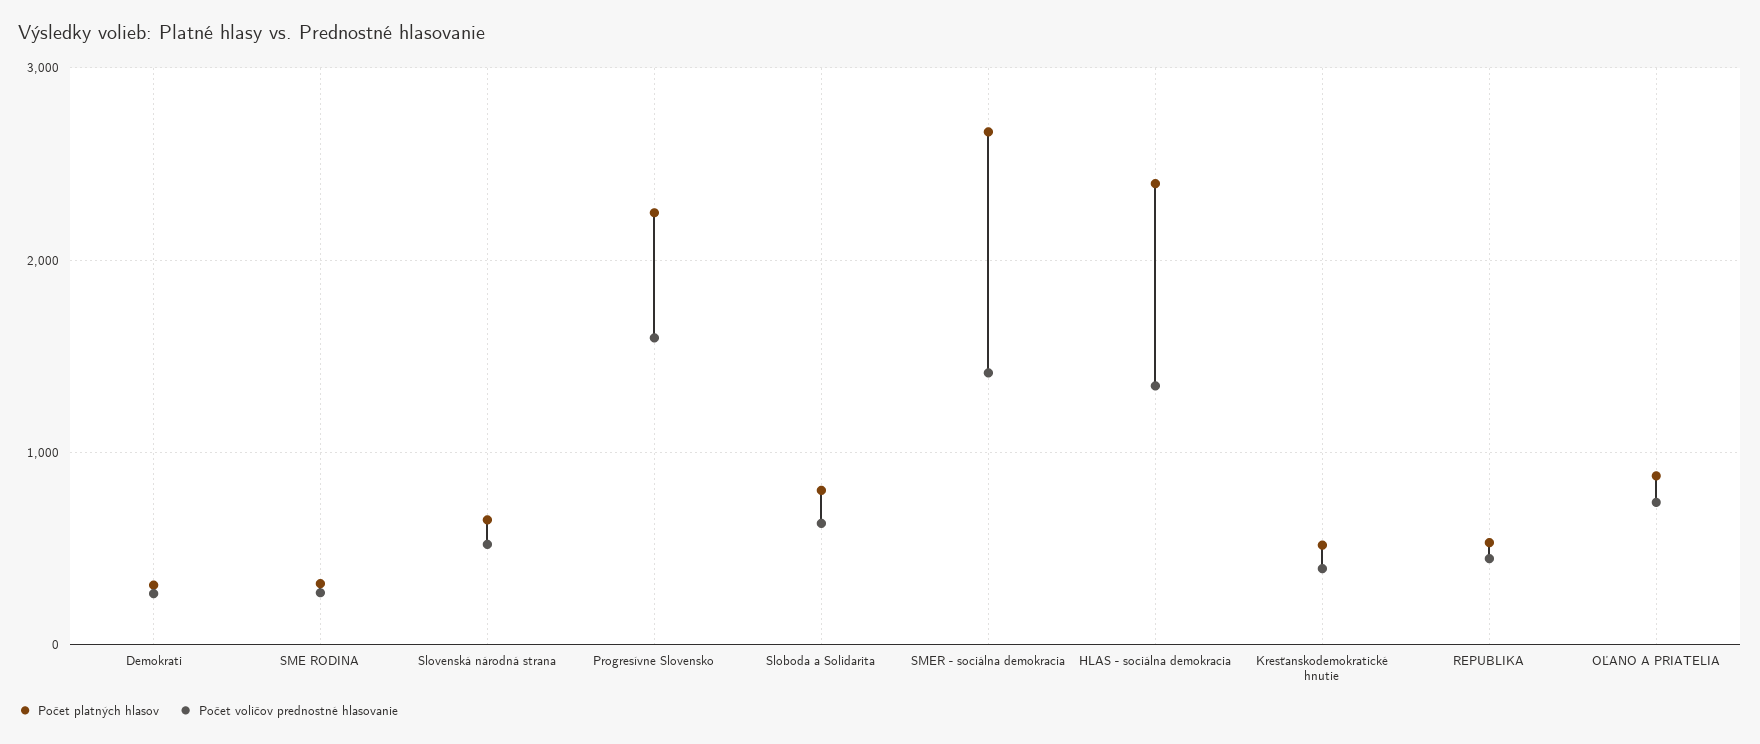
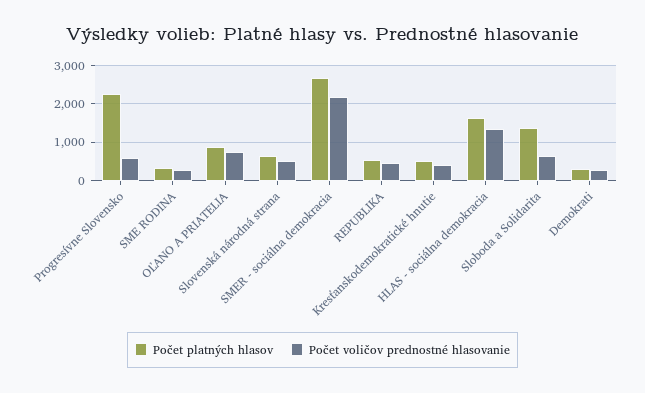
Počet voličov prednostné hlasovanie, Progresívne Slovensko: 1600 -> 600
Počet platných hlasov, Sloboda a Solidarita: 800 -> 1400
Počet voličov prednostné hlasovanie, SMER - sociálna demokracia: 1400 -> 2200
Počet platných hlasov, HLAS - sociálna demokracia: 2400 -> 1600

